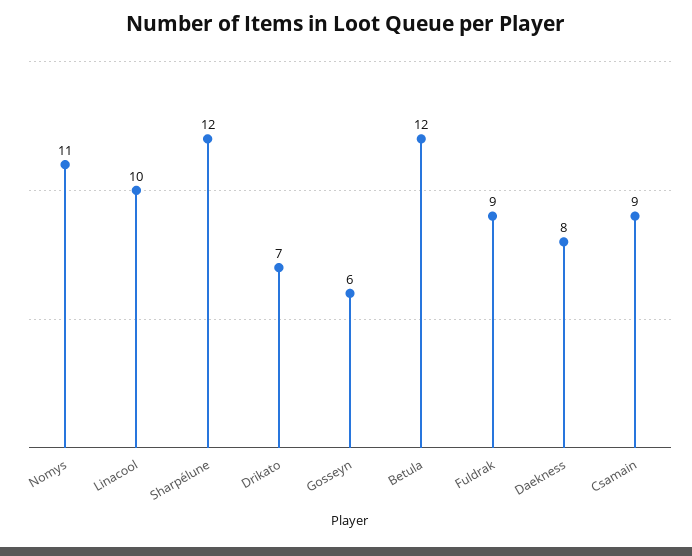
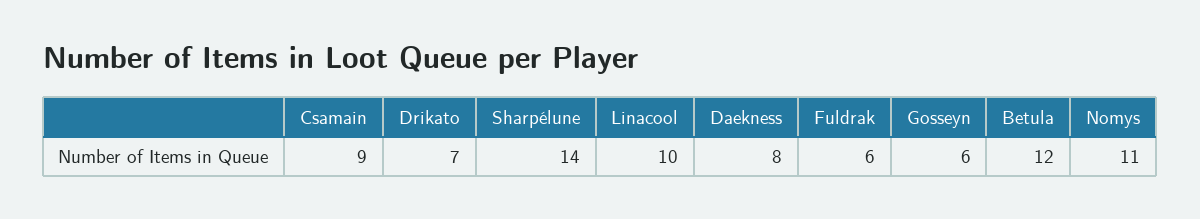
Sharpélune: 12 -> 14
Fuldrak: 9 -> 6

